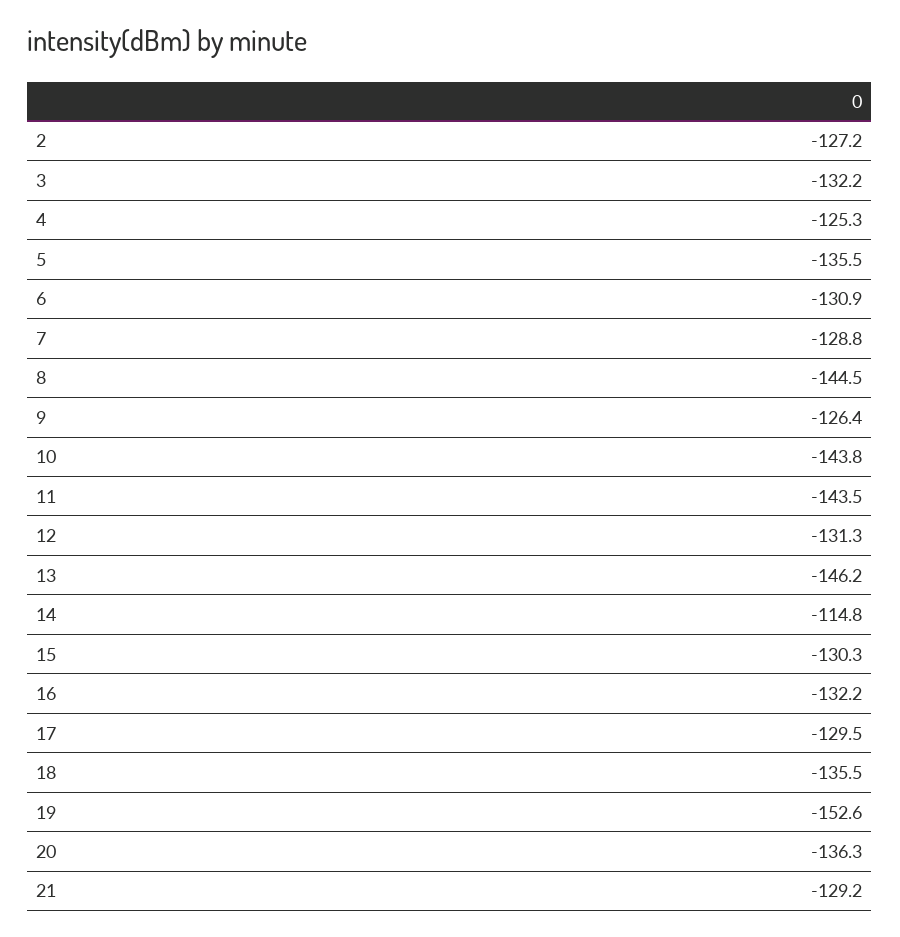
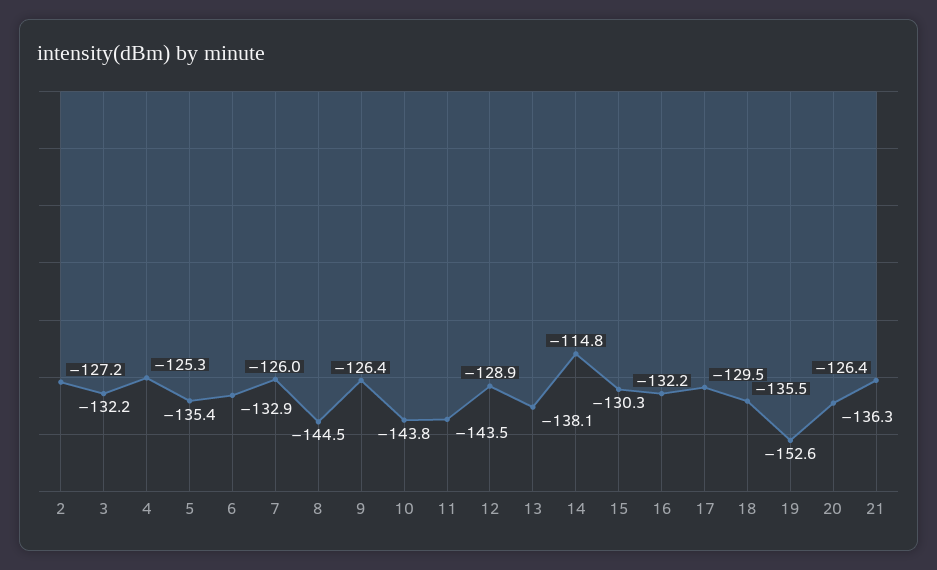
5: -135.5 -> -135.4
6: -130.9 -> -132.9
7: -128.8 -> -126
12: -131.3 -> -128.9
13: -146.2 -> -138.1
21: -129.2 -> -126.4

